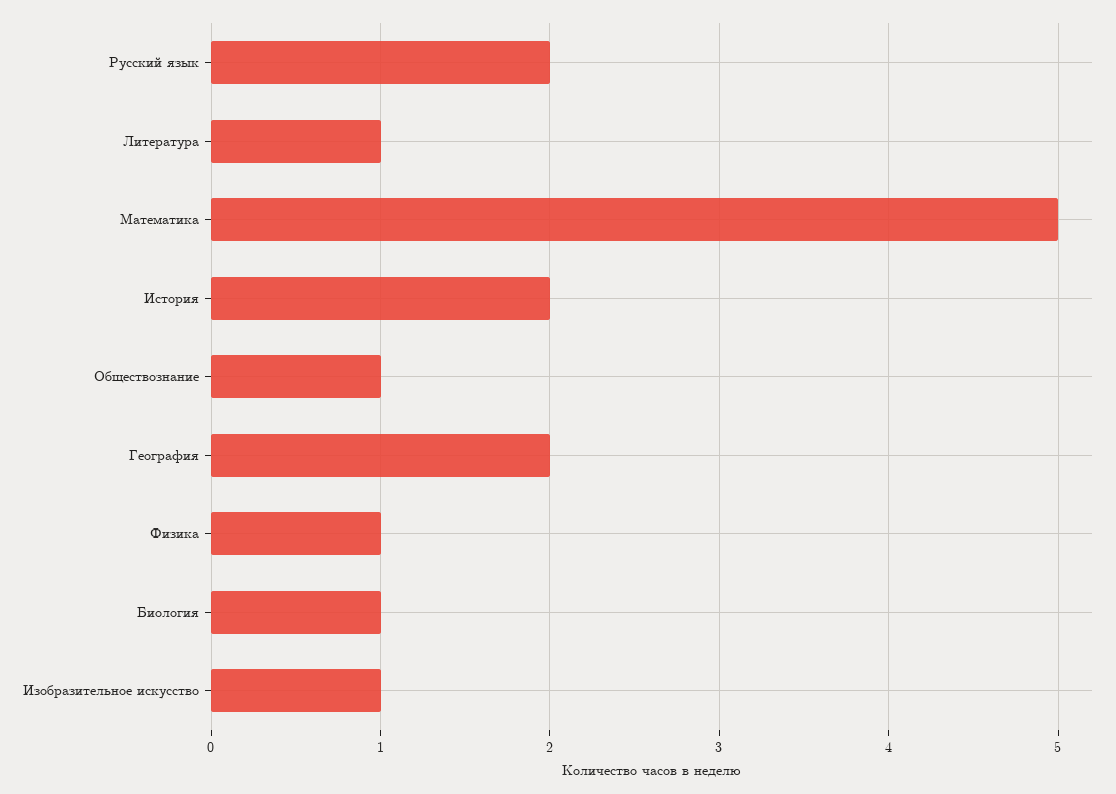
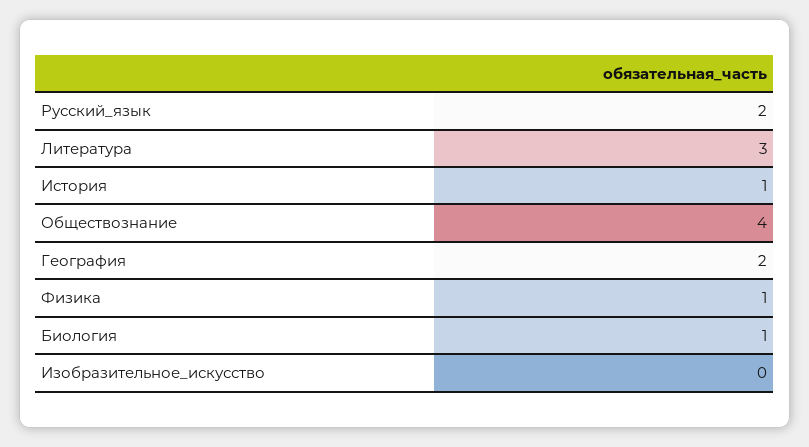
Литература: 1 -> 3
Математика: 5 -> none
История: 2 -> 1
Обществознание: 1 -> 4
Изобразительное искусство: 1 -> 0

